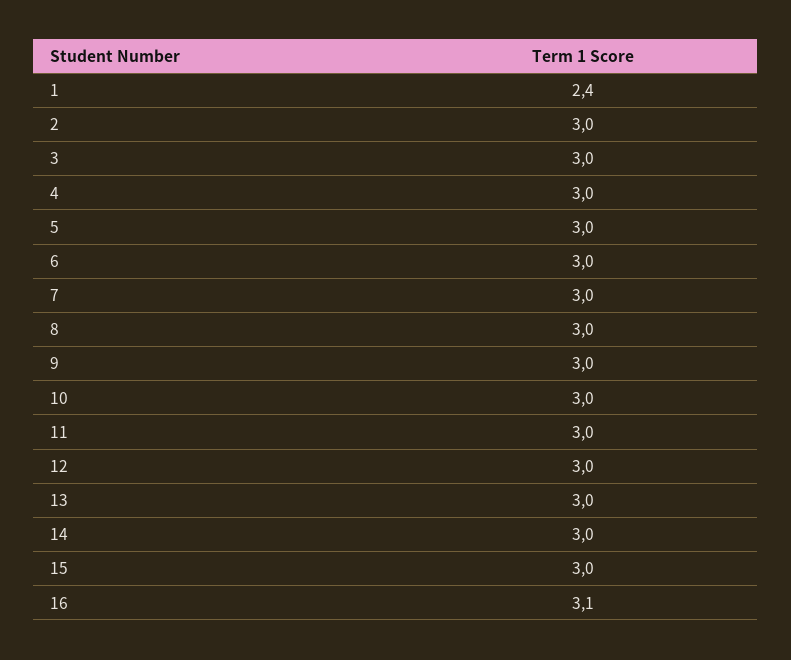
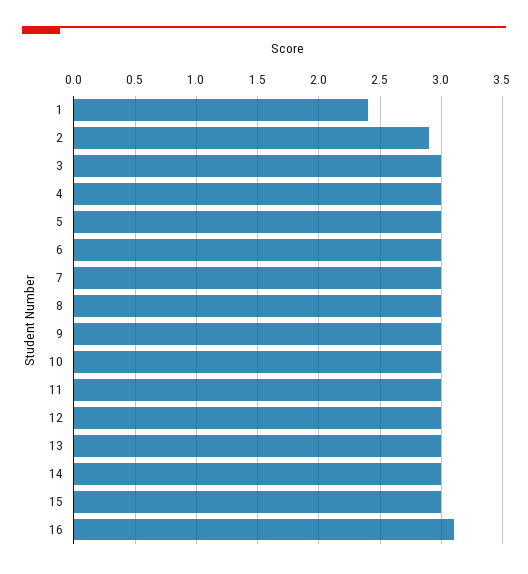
2: 3 -> 2.9

